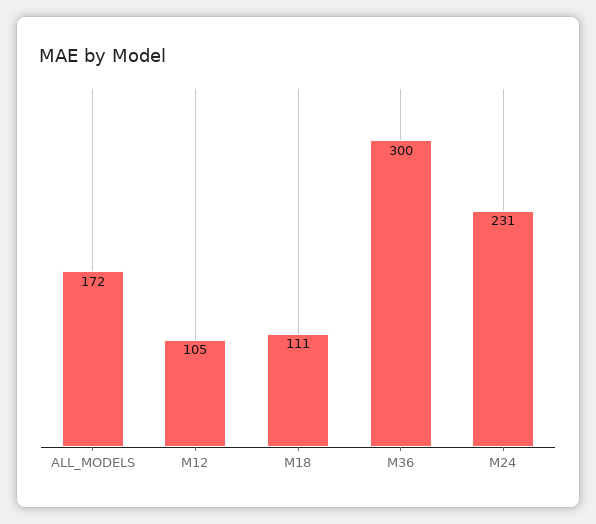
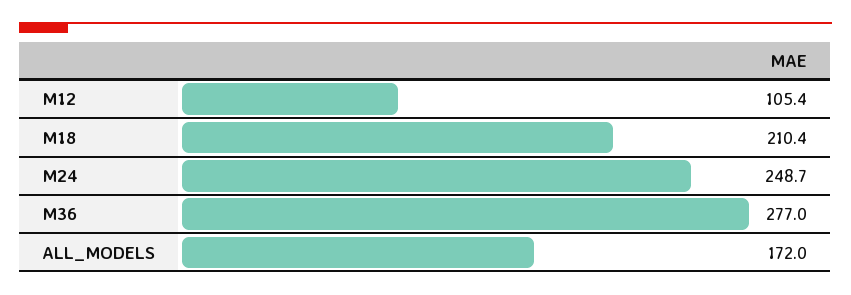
M18: 111 -> 210.4
M36: 300 -> 277
M24: 231 -> 248.7

